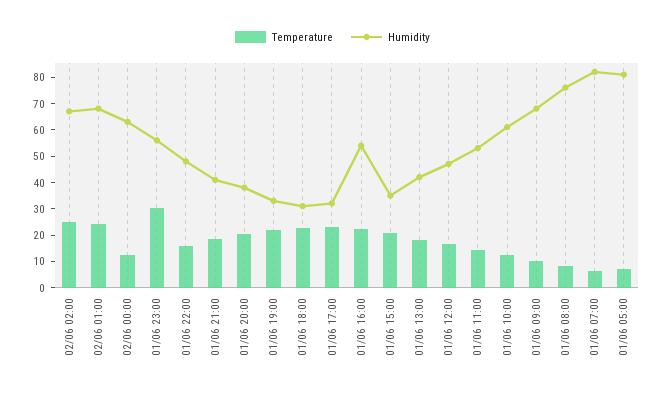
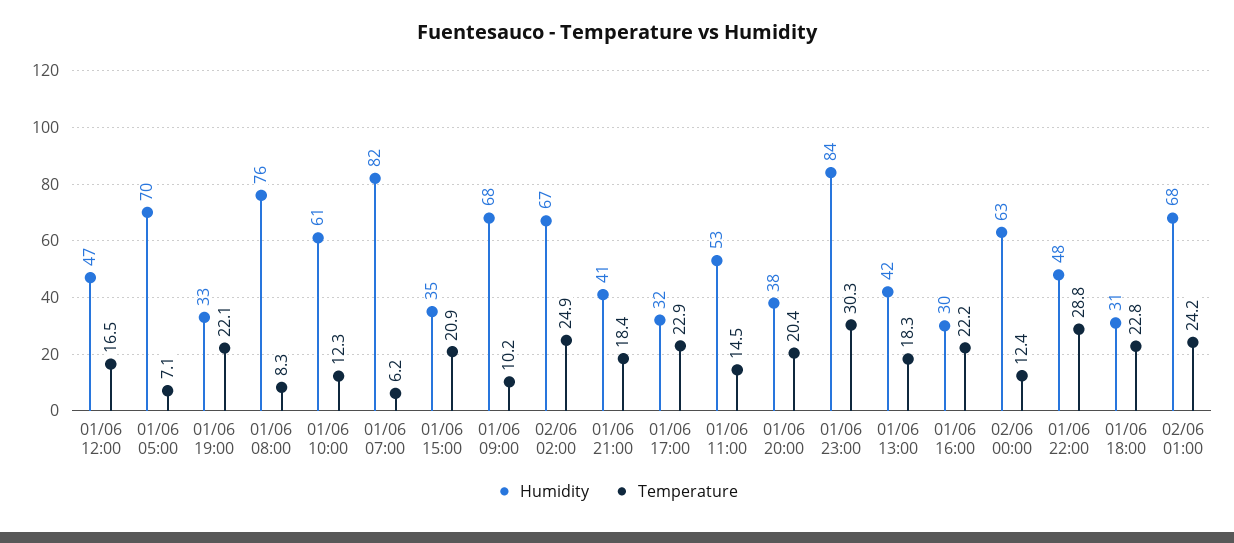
Humidity, 01/06 23:00: 55 -> 84
Temperature, 01/06 22:00: 15 -> 28.8
Humidity, 01/06 16:00: 55 -> 30
Humidity, 01/06 05:00: 80 -> 70

